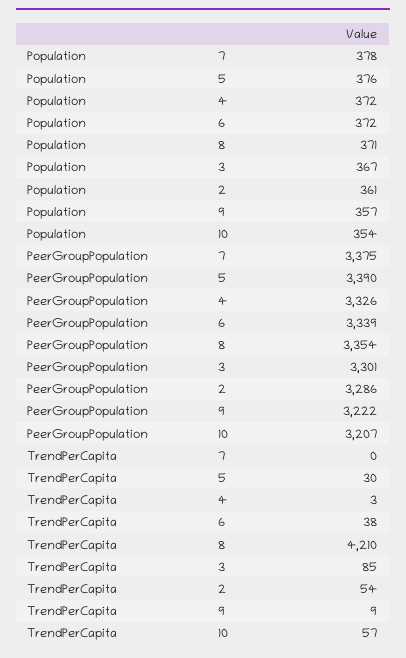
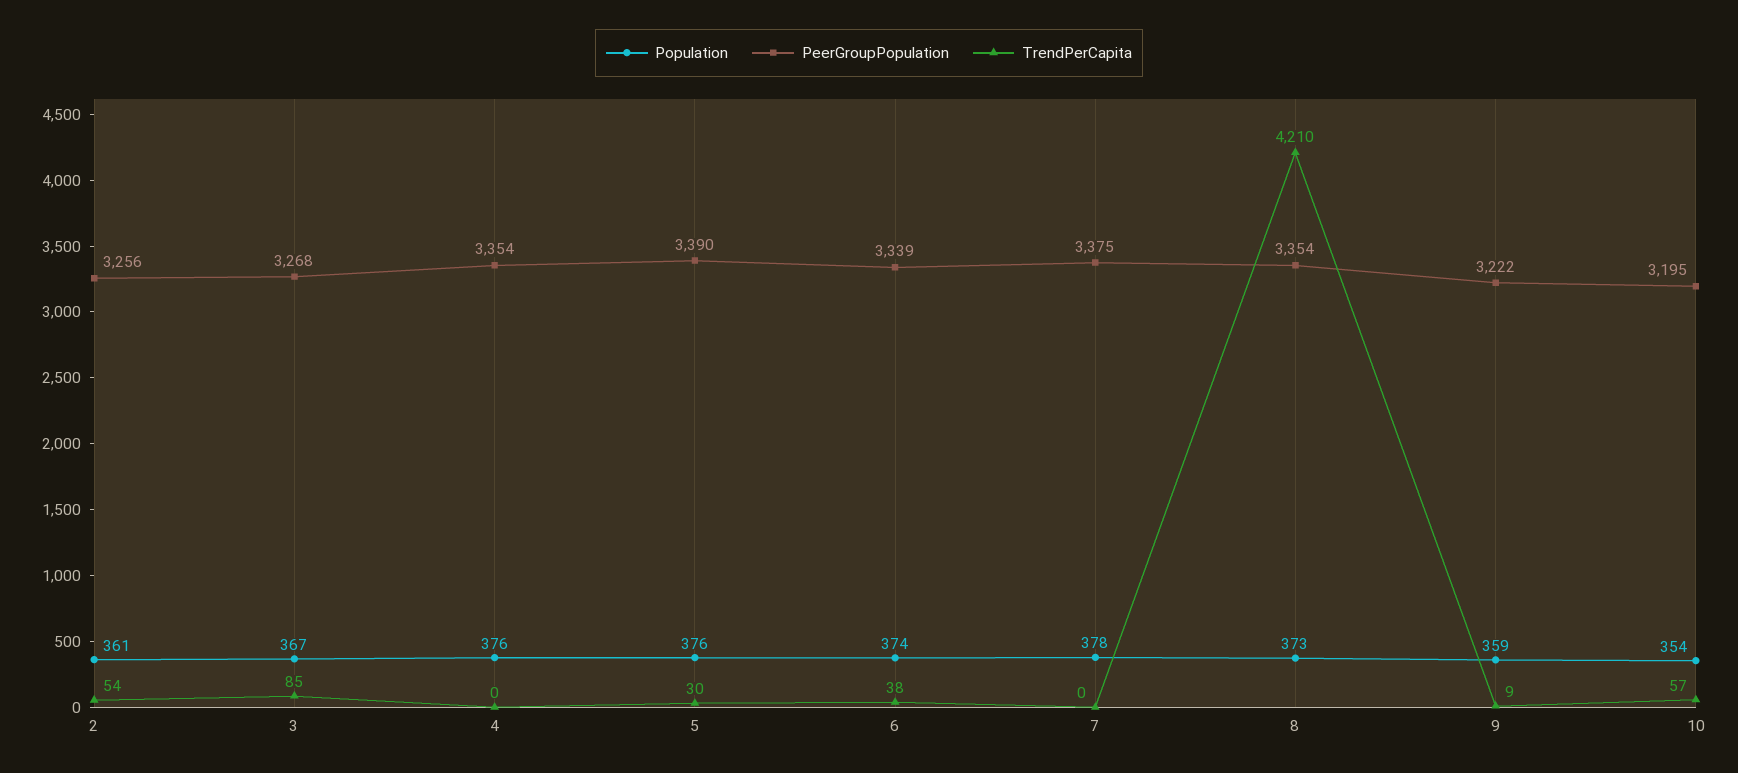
Population, 4: 372 -> 376
Population, 6: 372 -> 374
Population, 8: 371 -> 373
Population, 9: 357 -> 359
PeerGroupPopulation, 4: 3326 -> 3354
PeerGroupPopulation, 3: 3301 -> 3268
PeerGroupPopulation, 2: 3286 -> 3256
PeerGroupPopulation, 10: 3207 -> 3195
TrendPerCapita, 4: 3 -> 0

